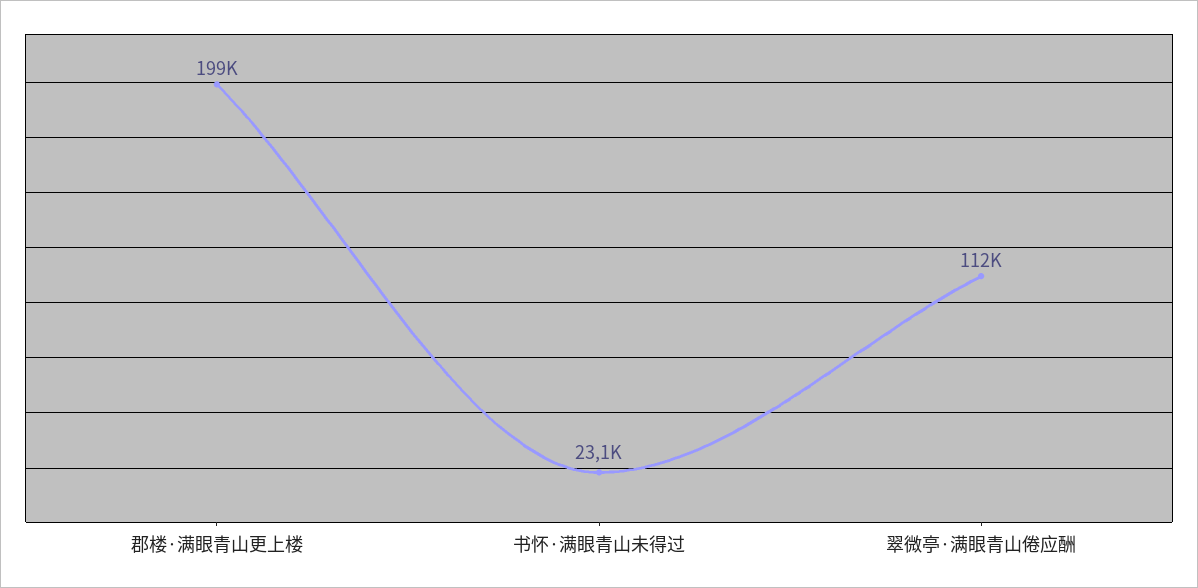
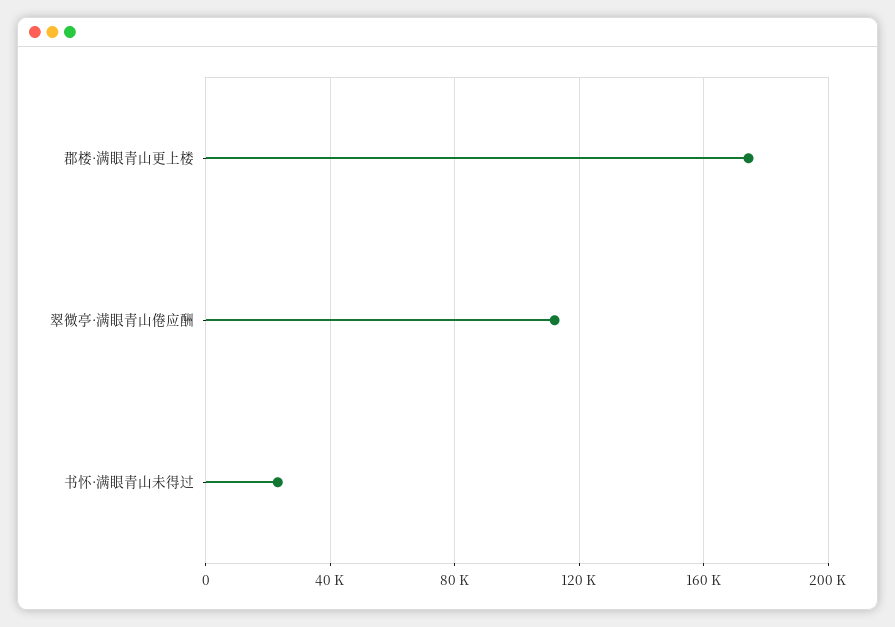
郡楼·满眼青山更上楼: 199000 -> 175000

